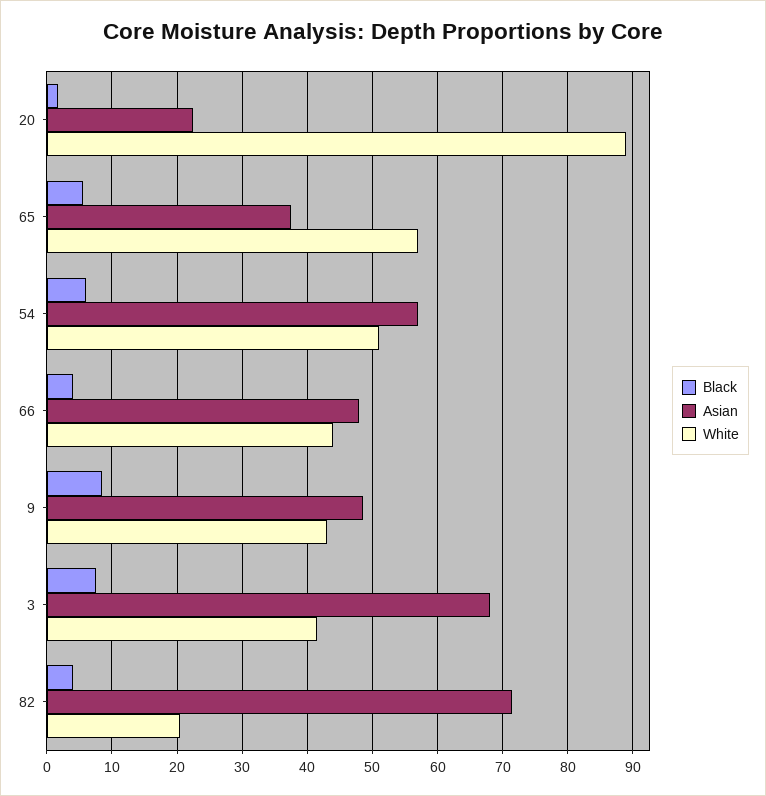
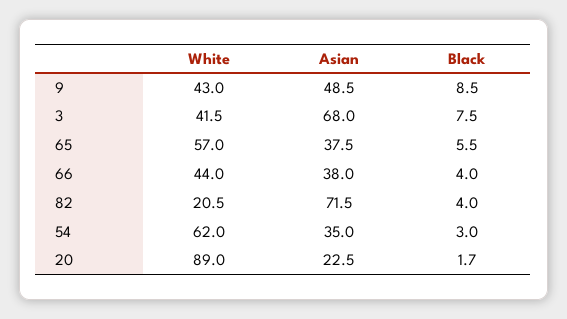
Black, 54: 6 -> 3
Asian, 54: 57 -> 35
White, 54: 51 -> 62
Asian, 66: 48 -> 38

